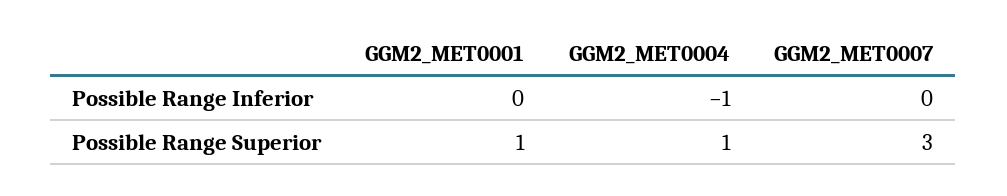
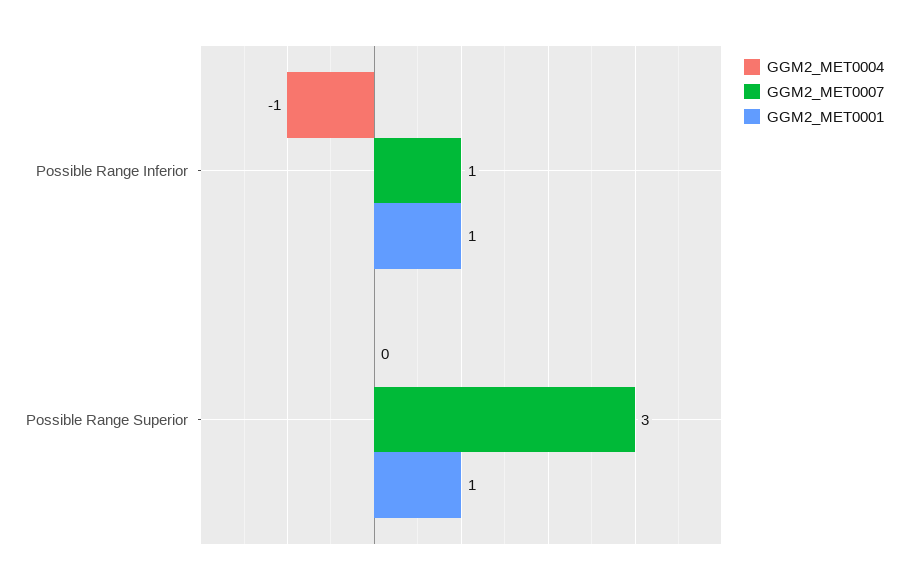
GGM2_MET0001, Possible Range Inferior: 0 -> 1
GGM2_MET0007, Possible Range Inferior: 0 -> 1
GGM2_MET0004, Possible Range Superior: 1 -> 0

